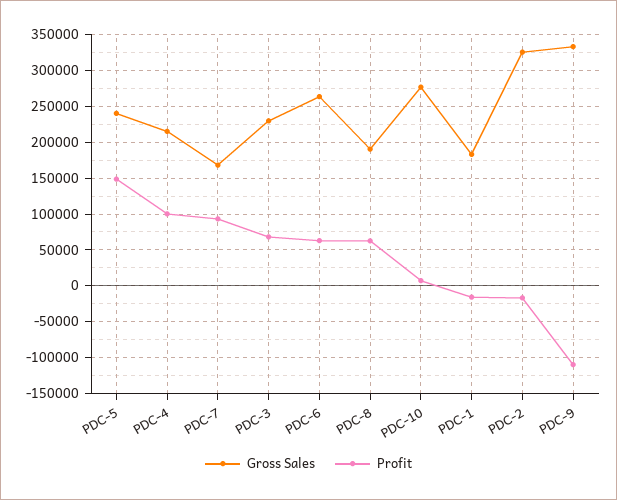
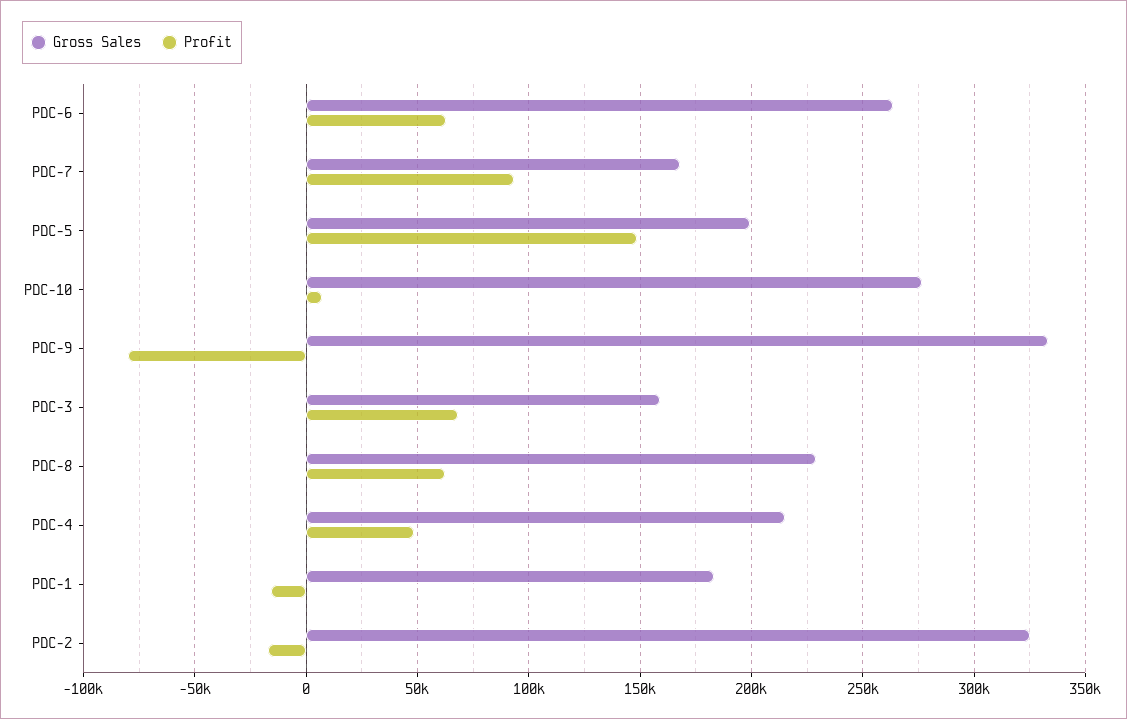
Gross Sales, PDC-5: 240000 -> 200000
Profit, PDC-4: 100000 -> 50000
Gross Sales, PDC-3: 230000 -> 160000
Gross Sales, PDC-8: 190000 -> 230000
Profit, PDC-9: -110000 -> -80000

